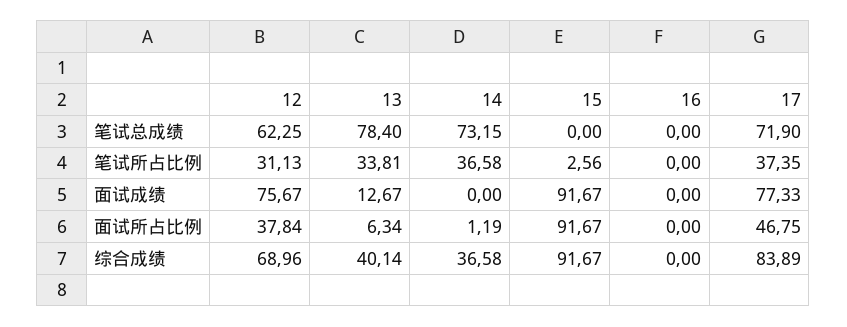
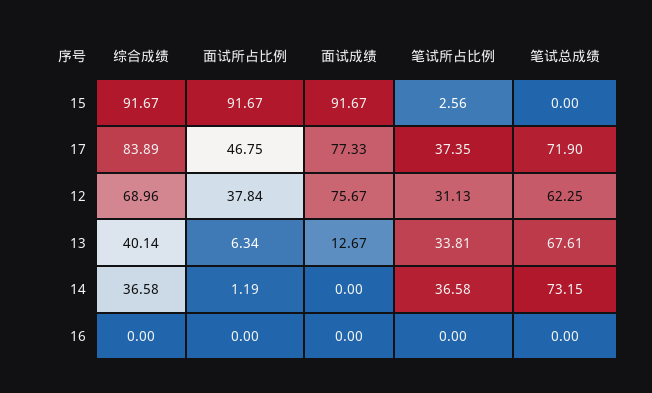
13, 笔试总成绩: 78.4 -> 67.61

